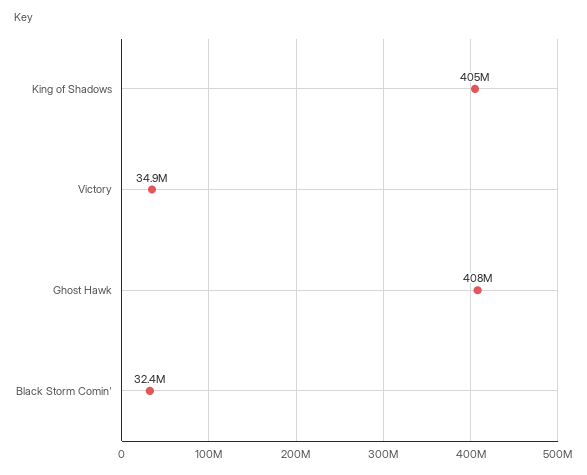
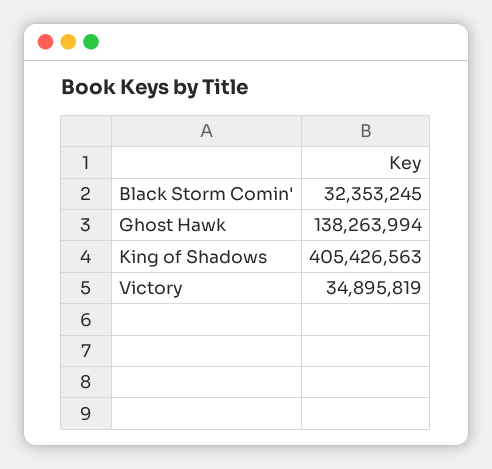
Ghost Hawk: 408000000 -> 138263994

